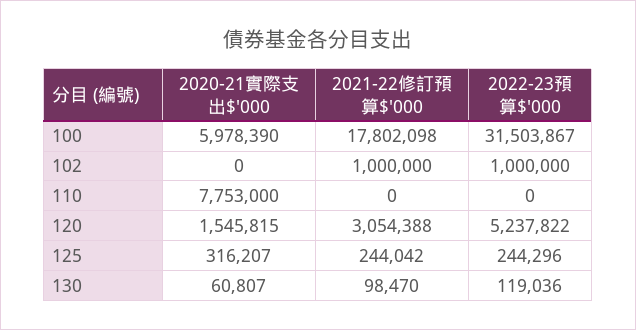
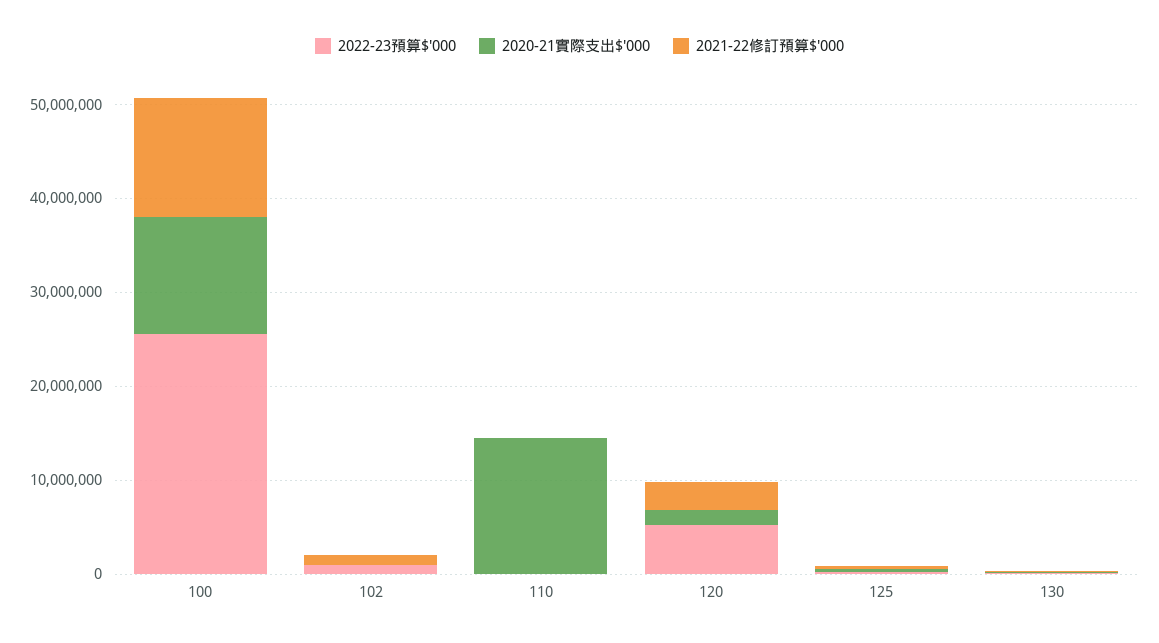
2020-21實際支出$'000, 100: 5978390 -> 12000000
2021-22修訂預算$'000, 100: 17802098 -> 12000000
2022-23預算$'000, 100: 31503867 -> 26000000
2020-21實際支出$'000, 110: 7753000 -> 14000000

